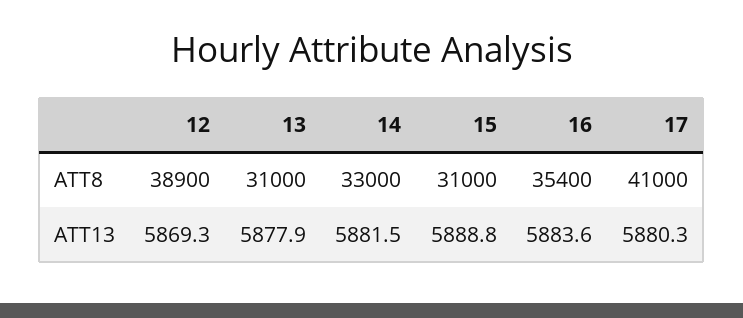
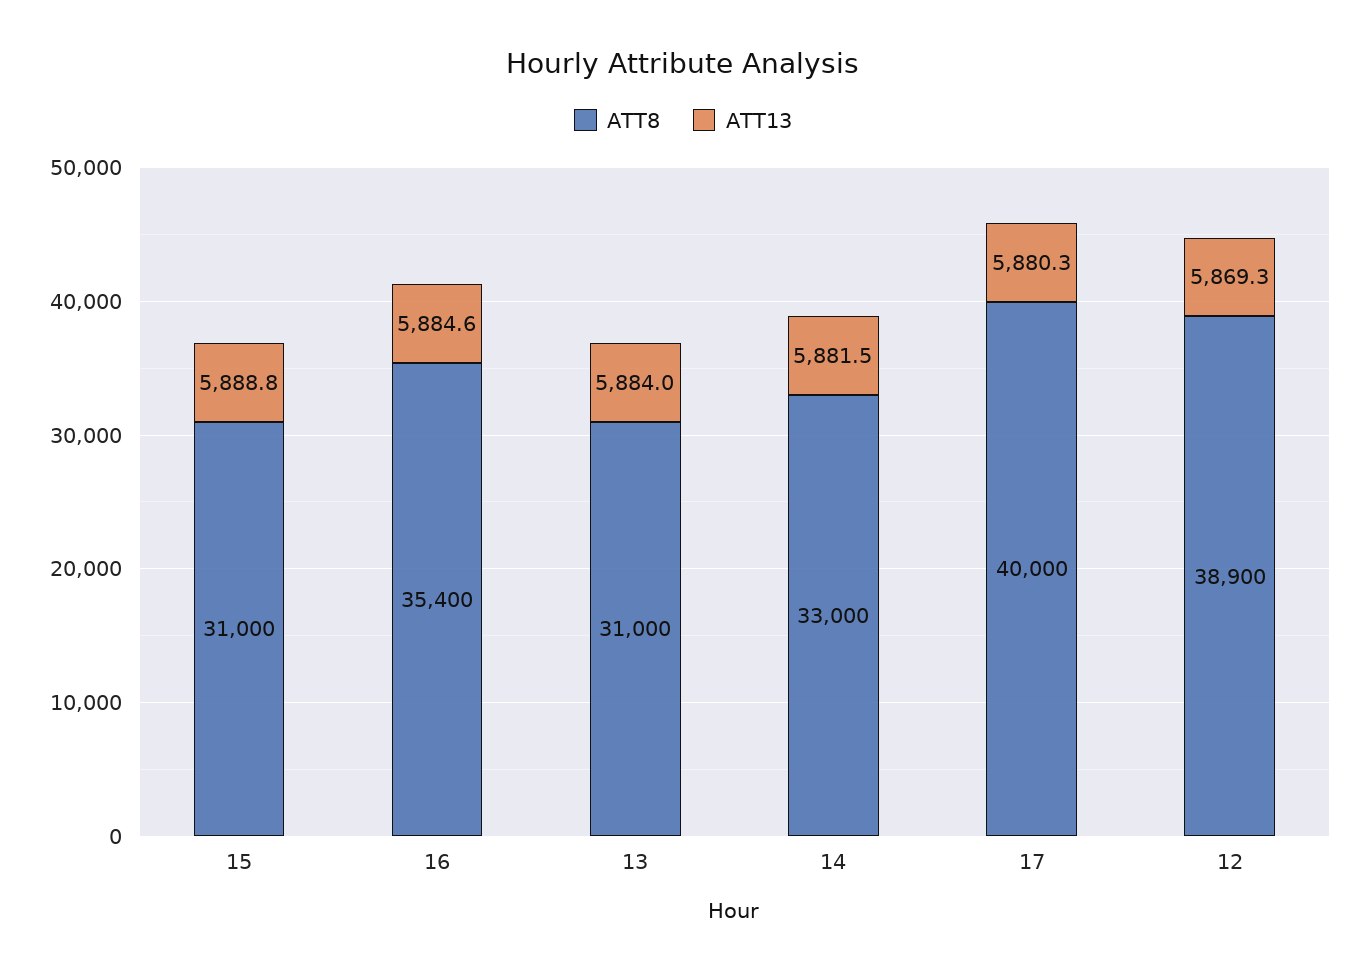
ATT8, 17: 41000 -> 40000
ATT13, 13: 5877.9 -> 5884
ATT13, 16: 5883.6 -> 5884.6

